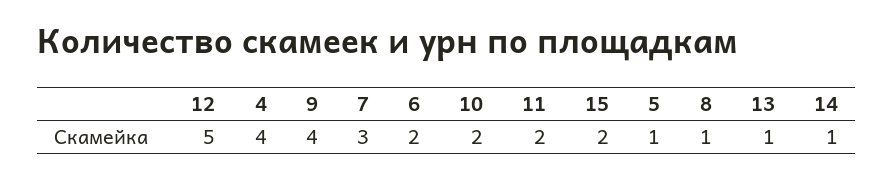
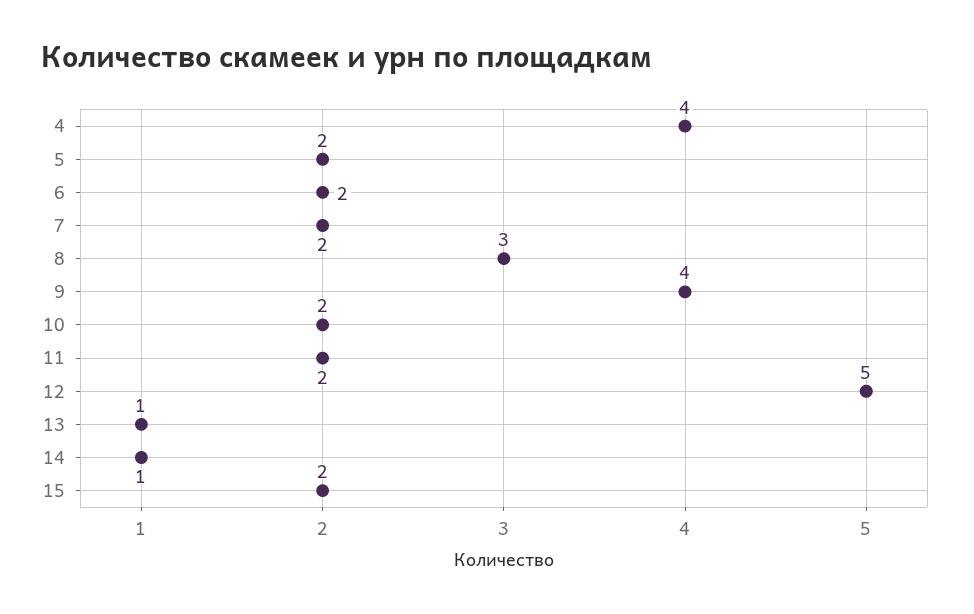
7: 3 -> 2
5: 1 -> 2
8: 1 -> 3

